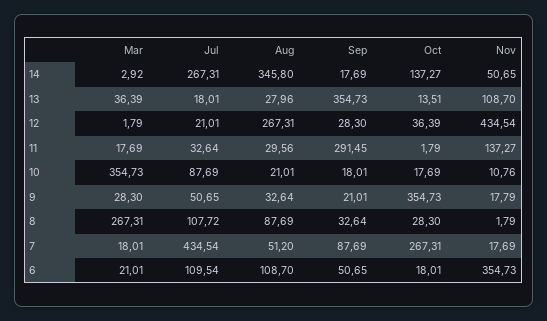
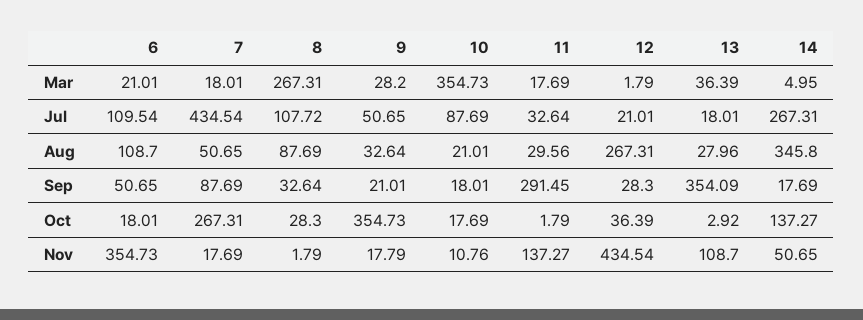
Mar, 14: 2.92 -> 4.95
Sep, 13: 354.73 -> 354.09
Oct, 13: 13.51 -> 2.92
Mar, 9: 28.3 -> 28.2
Aug, 7: 51.2 -> 50.65

